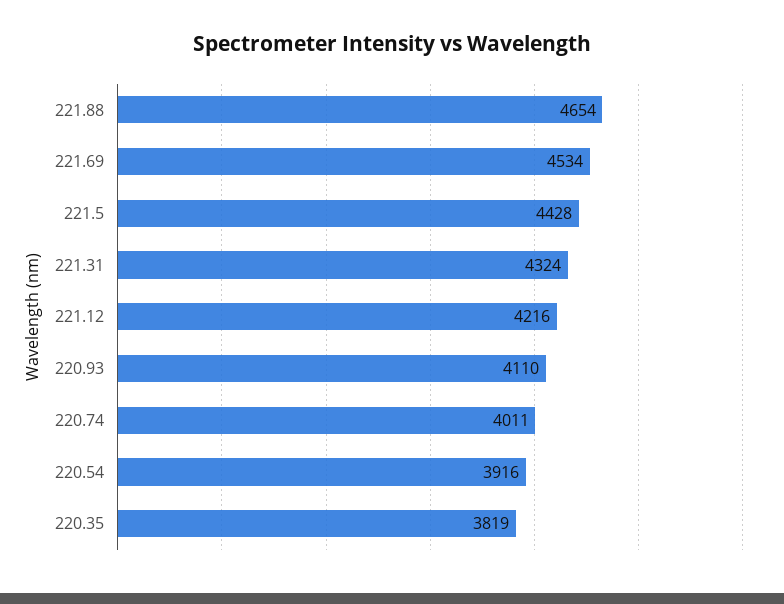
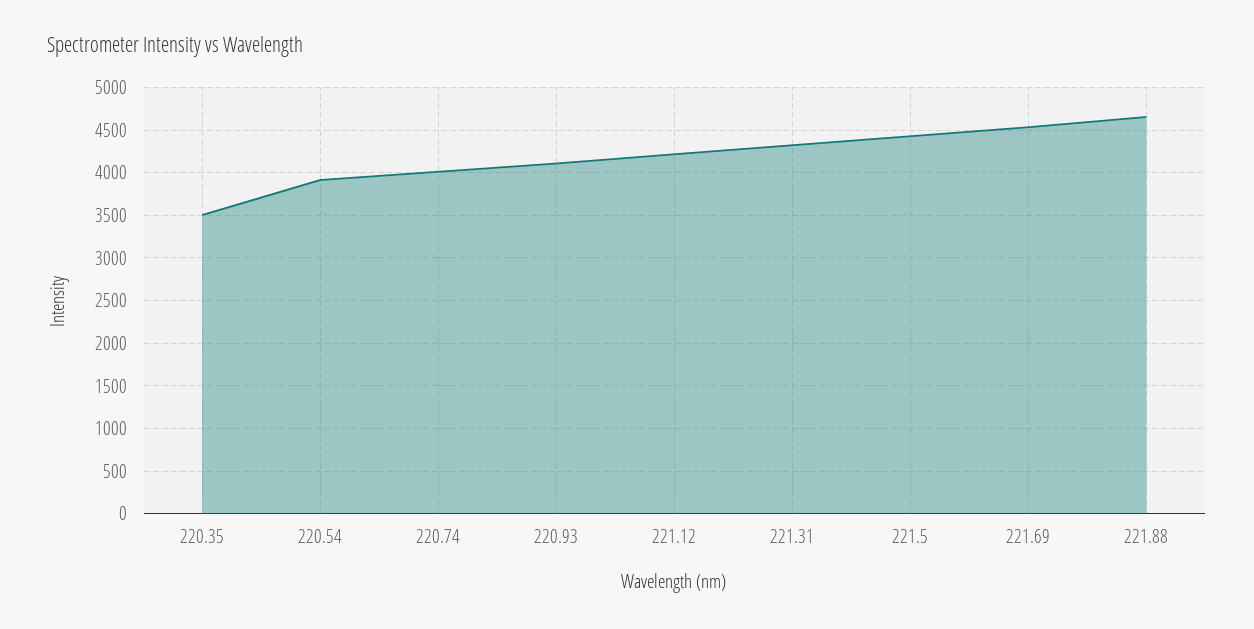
220.35: 3819 -> 3500

